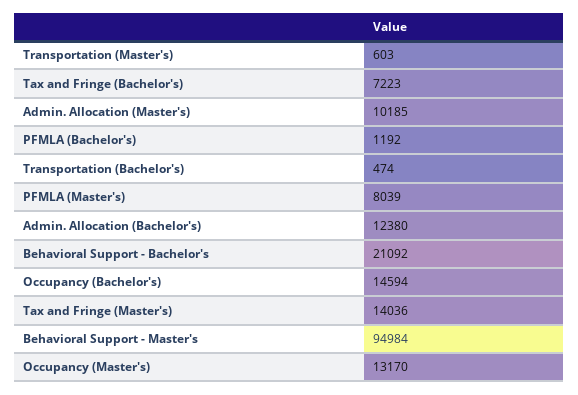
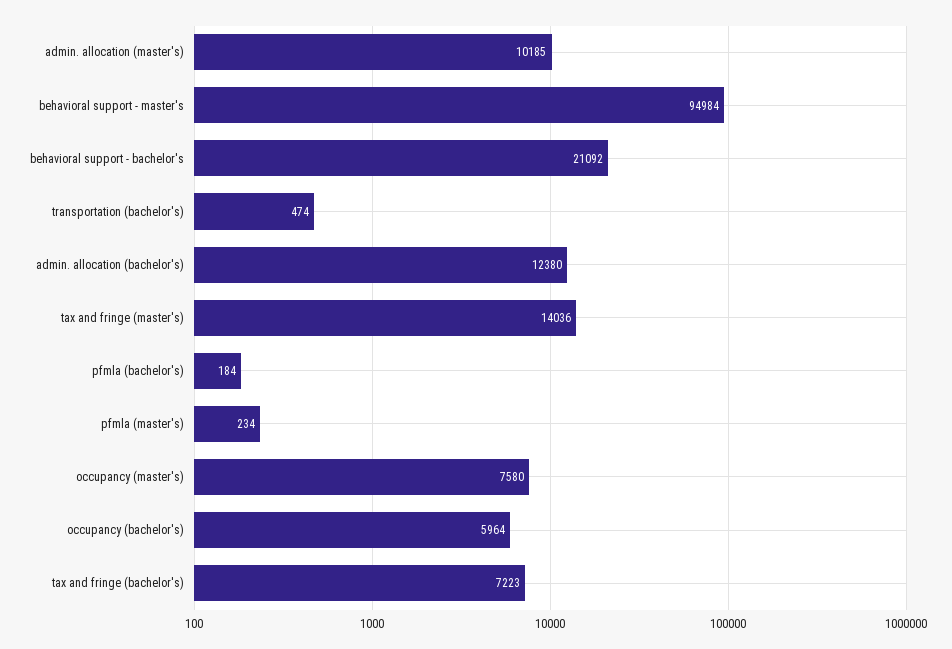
Transportation (Master's): 603 -> none
PFMLA (Bachelor's): 1192 -> 184
PFMLA (Master's): 8039 -> 234
Occupancy (Bachelor's): 14594 -> 5964
Occupancy (Master's): 13170 -> 7580

